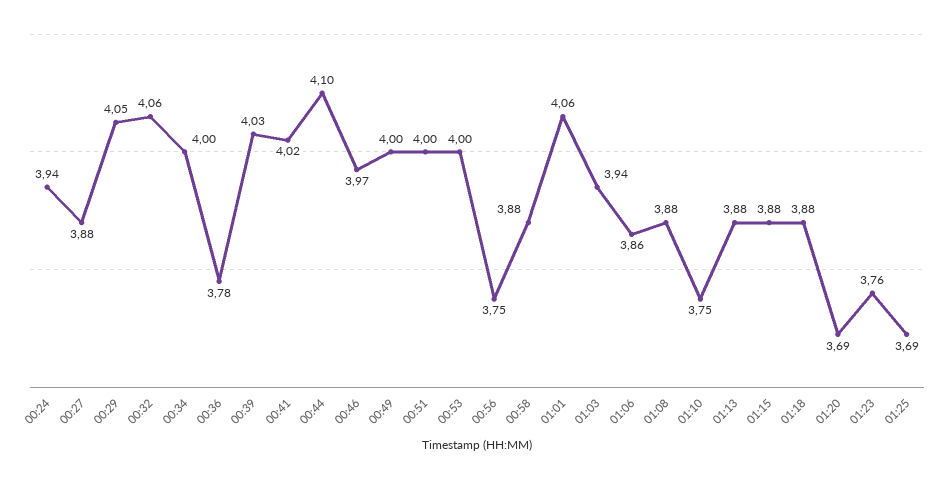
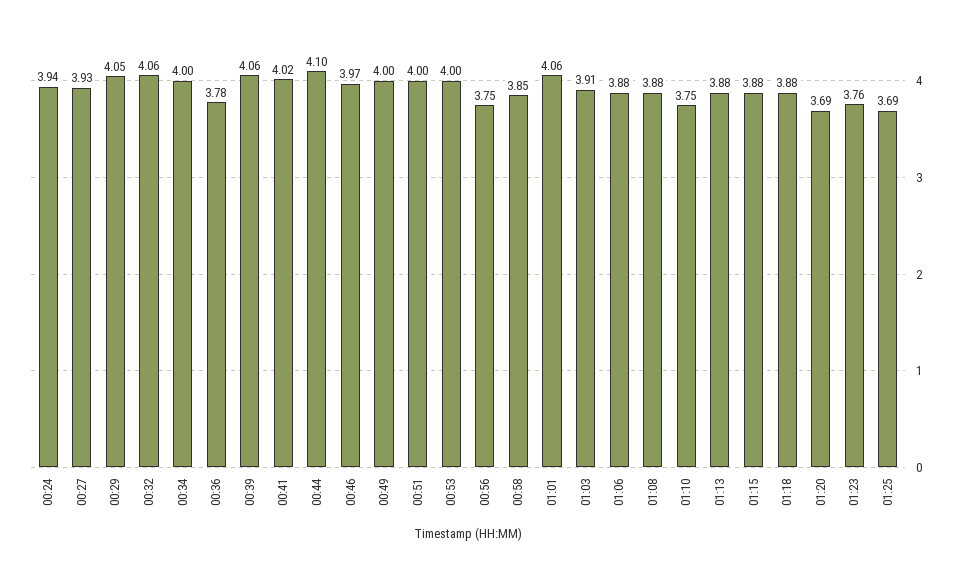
00:27: 3.88 -> 3.93
00:39: 4.03 -> 4.06
00:58: 3.88 -> 3.85
01:03: 3.94 -> 3.91
01:06: 3.86 -> 3.88

